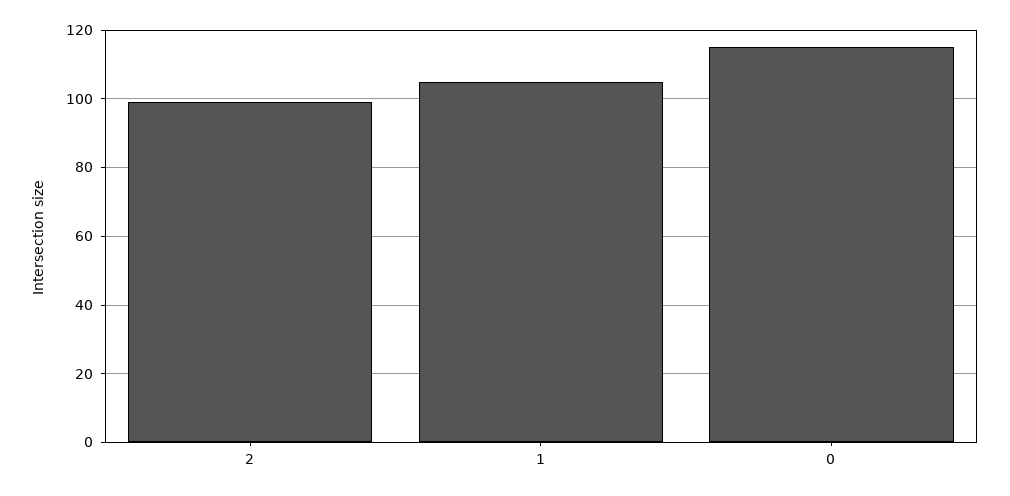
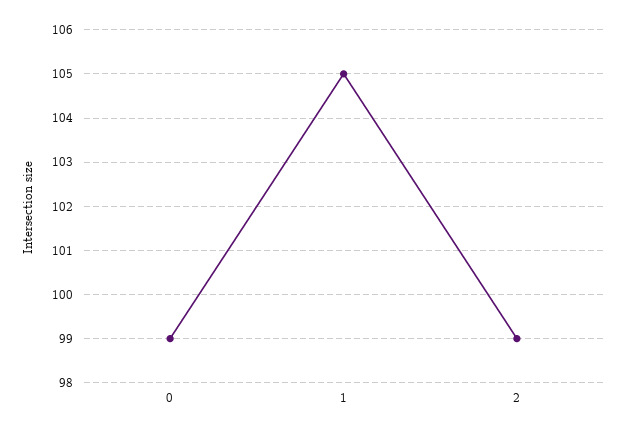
0: 115 -> 99

